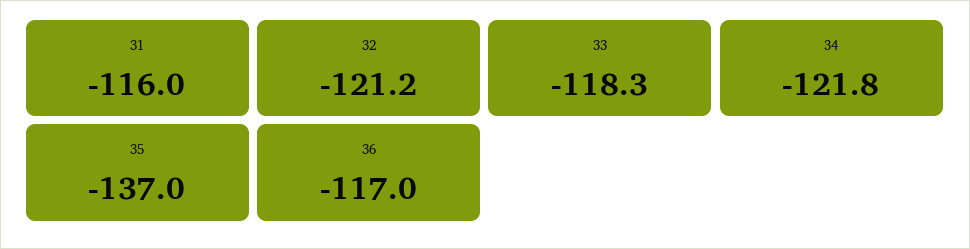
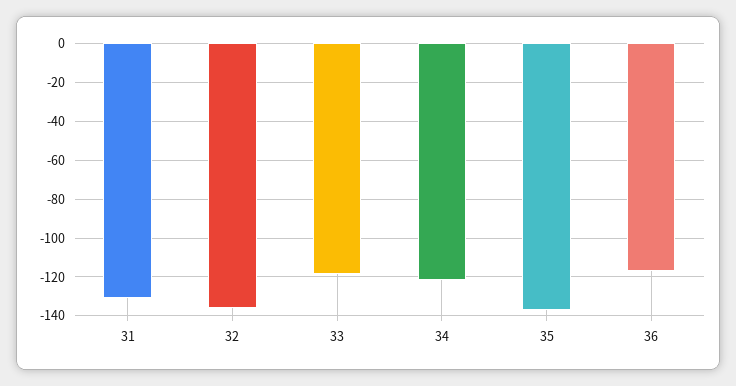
31: -116 -> -130
32: -121.2 -> -135

